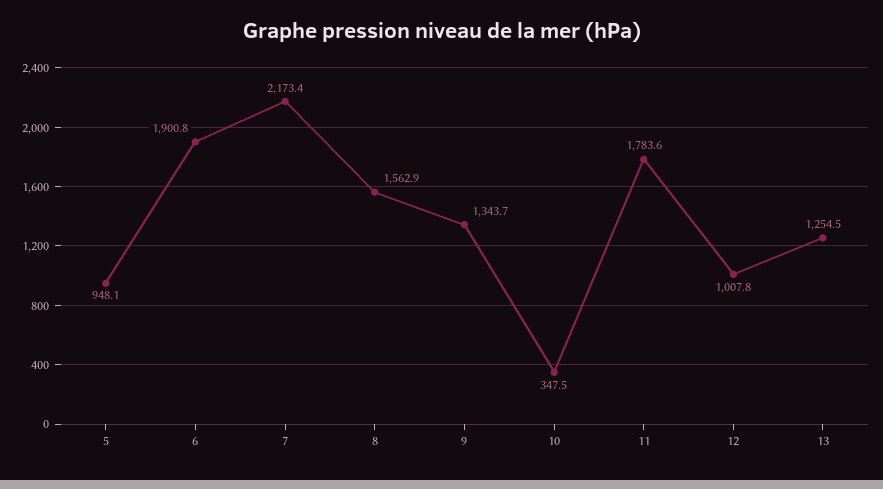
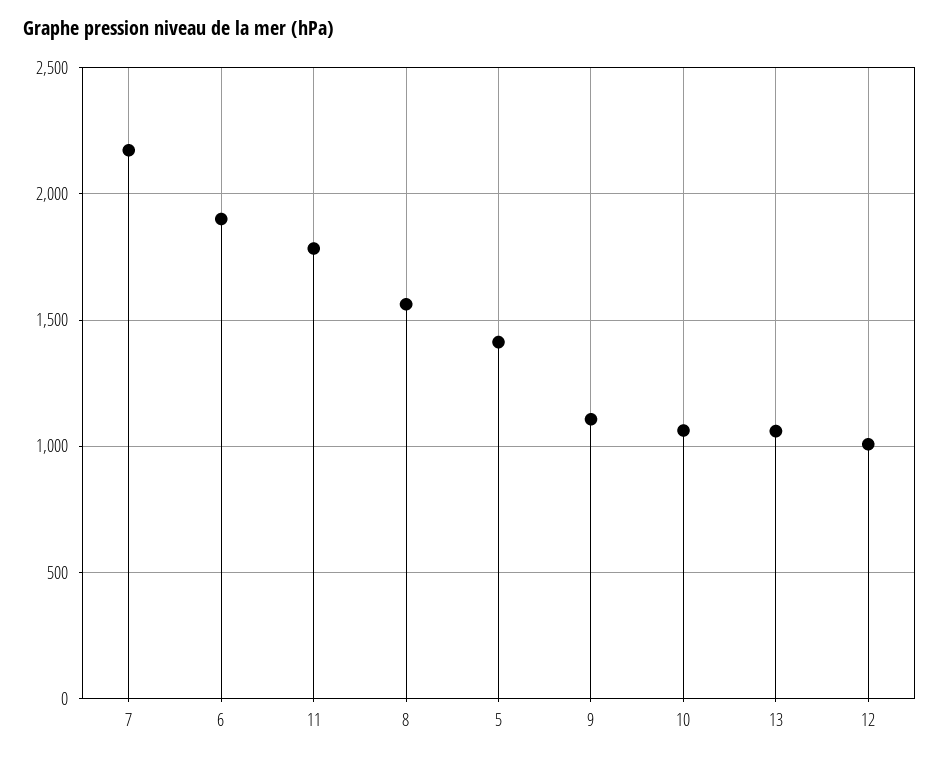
5: 948.1 -> 1400
9: 1343.7 -> 1100
10: 347.5 -> 1050
13: 1254.5 -> 1050

